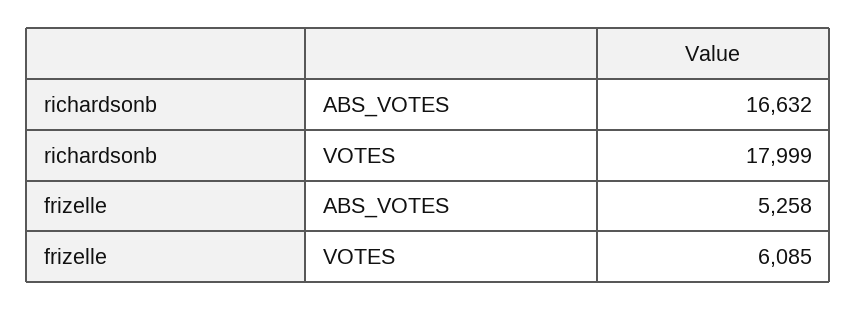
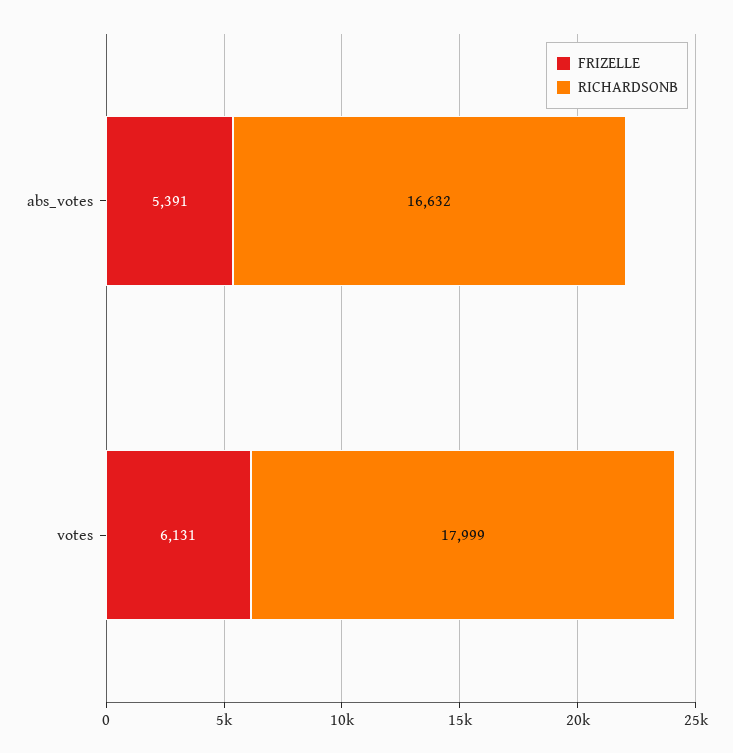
frizelle, ABS_VOTES: 5258 -> 5391
frizelle, VOTES: 6085 -> 6131

